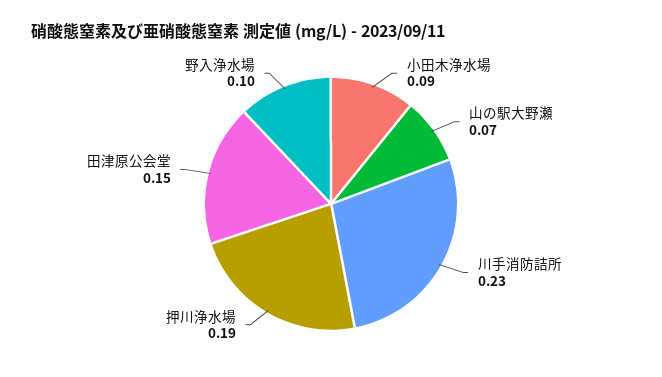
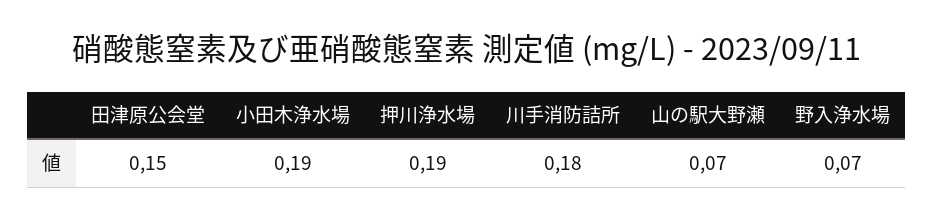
小田木浄水場: 0.09 -> 0.19
川手消防詰所: 0.23 -> 0.18
野入浄水場: 0.1 -> 0.07

